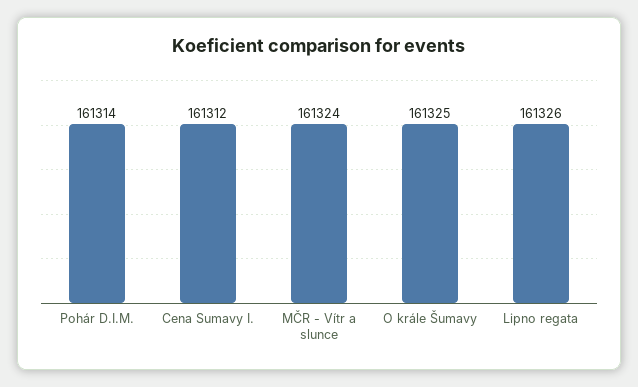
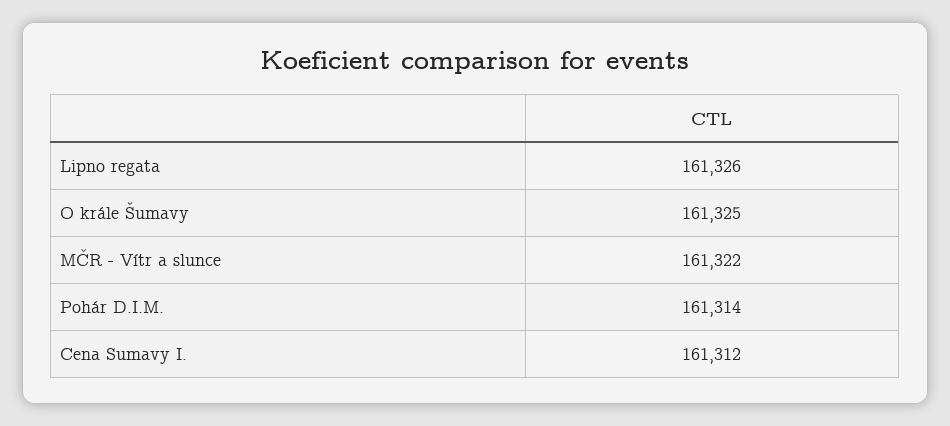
MČR - Vítr a slunce: 161324 -> 161322

